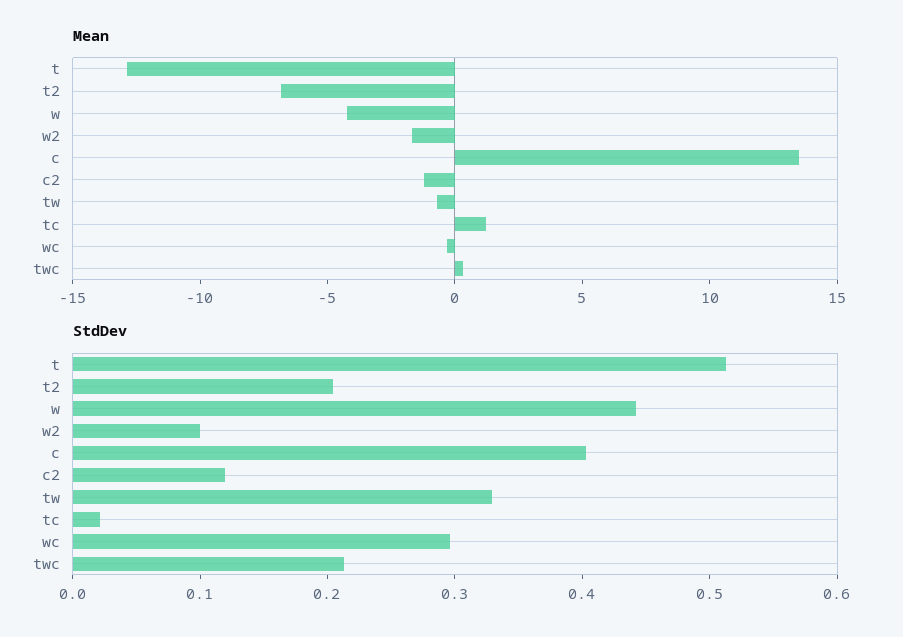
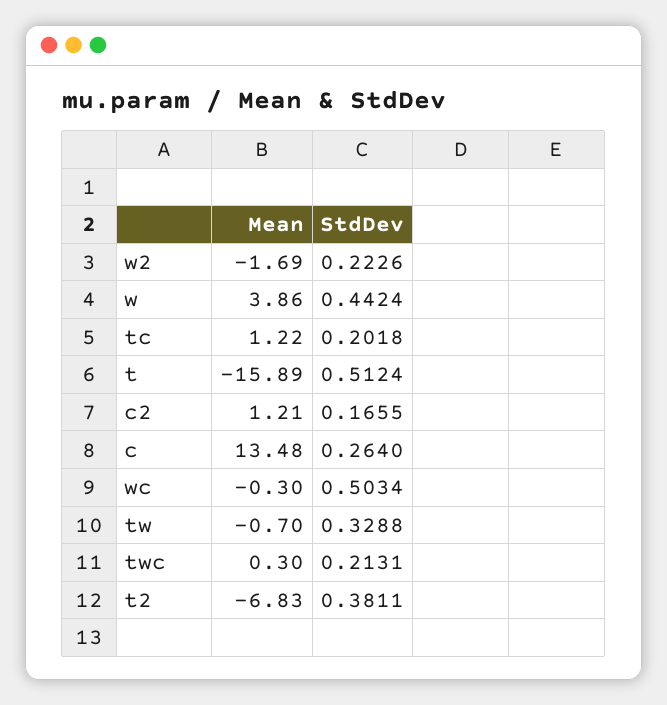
Mean, t: -13 -> -15.89
Mean, w: -4 -> 3.86
Mean, c2: -1 -> 1.21
StdDev, t2: 0.2 -> 0.3811
StdDev, w2: 0.1 -> 0.2226
StdDev, c: 0.4 -> 0.264
StdDev, c2: 0.12 -> 0.1655
StdDev, tc: 0.02 -> 0.2018
StdDev, wc: 0.3 -> 0.5034

